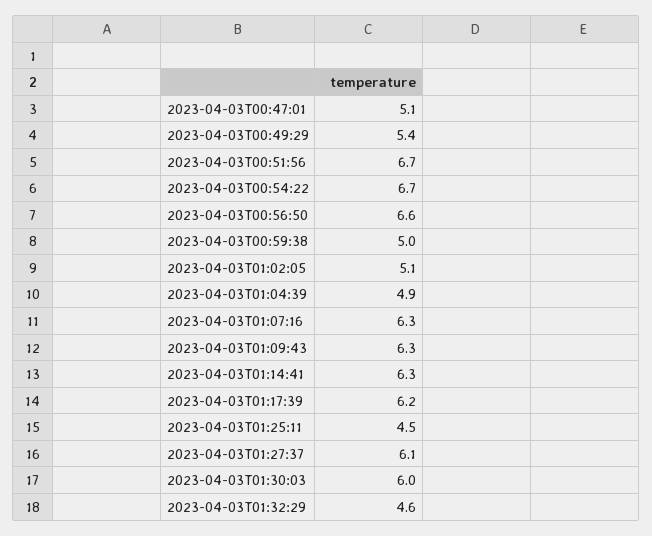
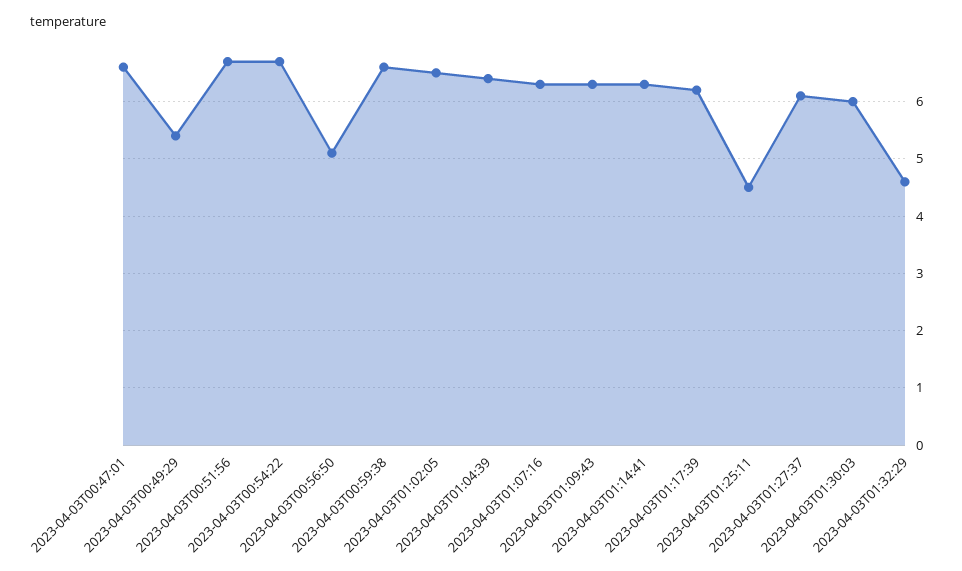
2023-04-03T00:47:01: 5.1 -> 6.5
2023-04-03T00:56:50: 6.6 -> 5
2023-04-03T00:59:38: 5 -> 6.5
2023-04-03T01:02:05: 5.1 -> 6.5
2023-04-03T01:04:39: 4.9 -> 6.5

